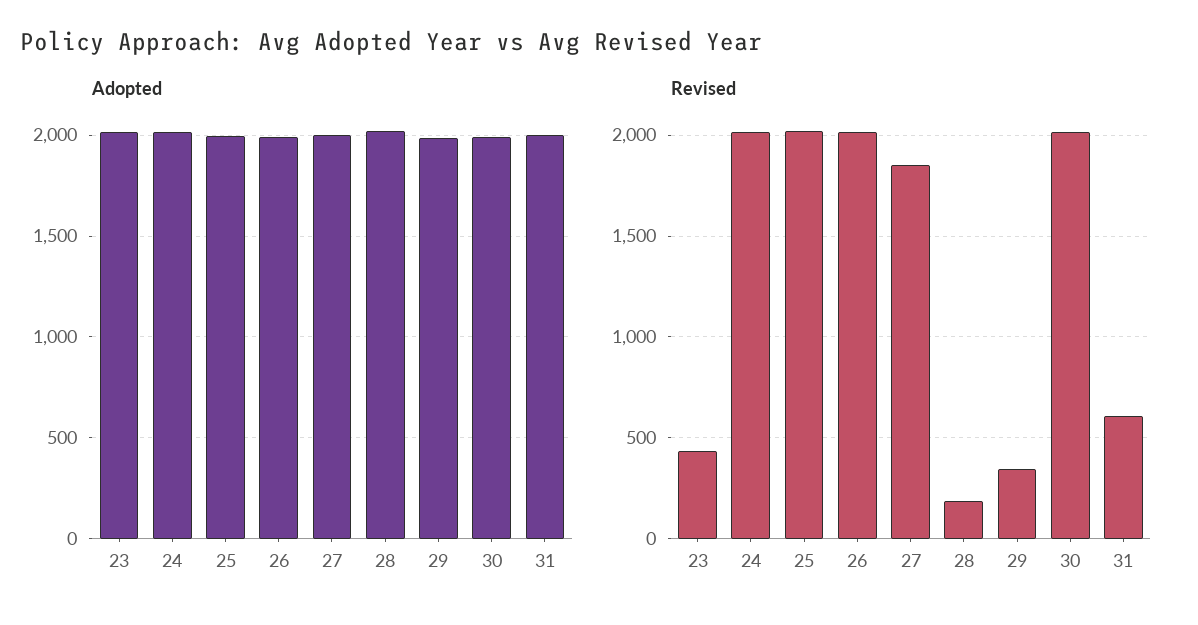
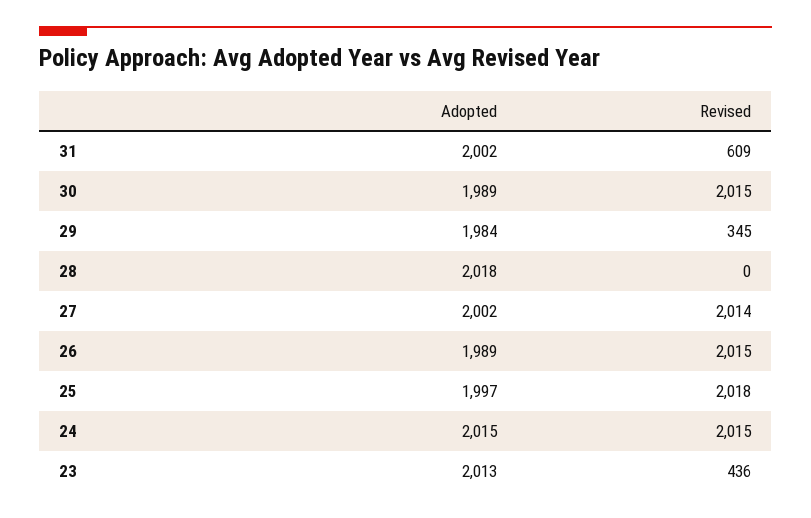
Revised, 27: 1850 -> 2014
Revised, 28: 200 -> 0

